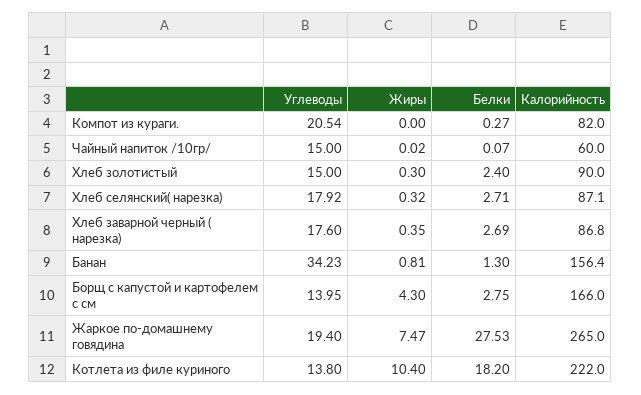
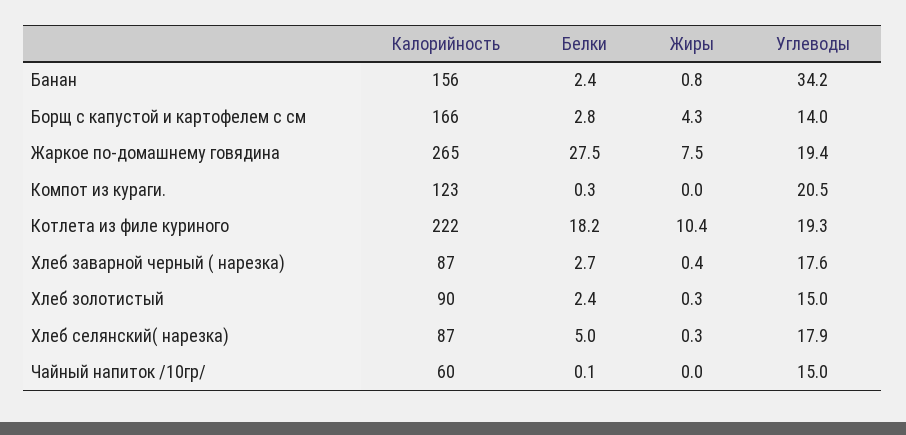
Калорийность, Компот из кураги.: 82 -> 123
Белки, Хлеб селянский( нарезка): 2.71 -> 5
Белки, Банан: 1.3 -> 2.4
Углеводы, Котлета из филе куриного: 13.8 -> 19.3

